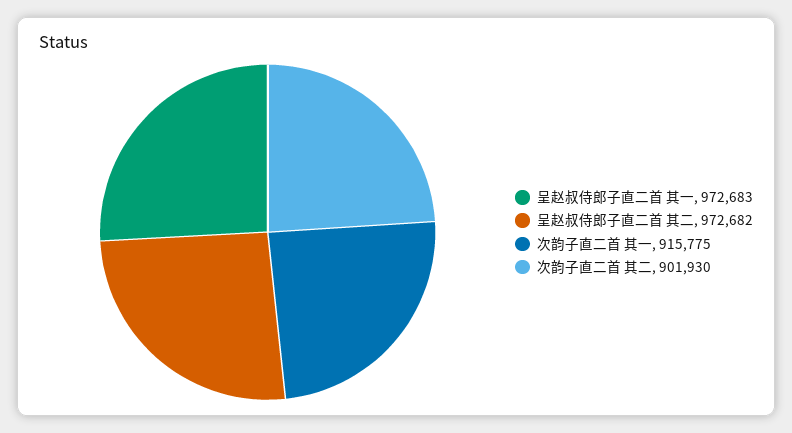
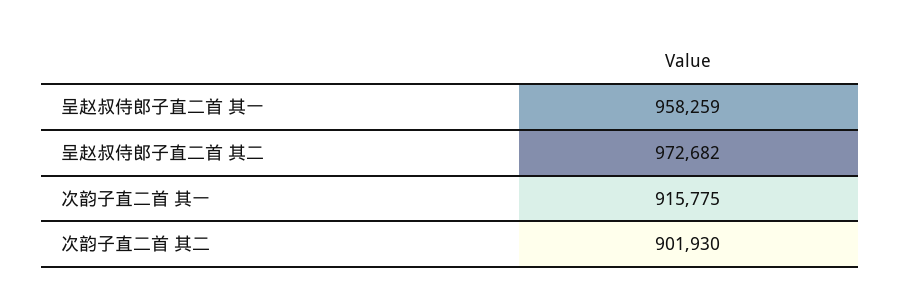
呈赵叔侍郎子直二首 其一: 972683 -> 958259

